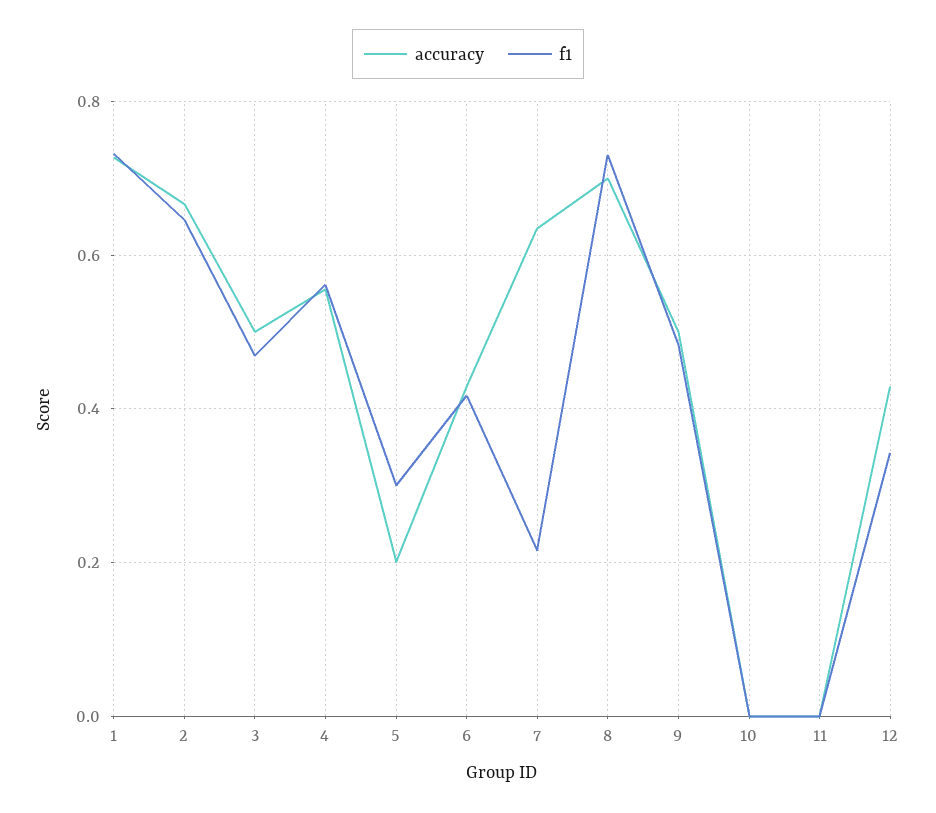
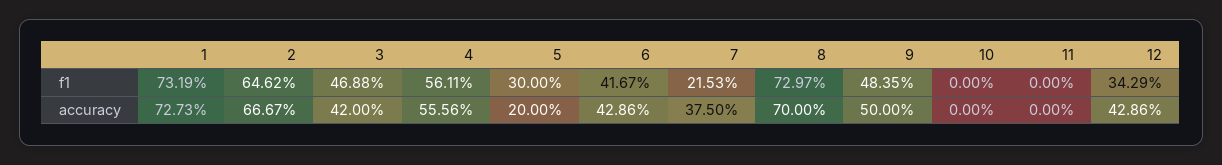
accuracy, 3: 0.5 -> 0.42
accuracy, 7: 0.64 -> 0.375

